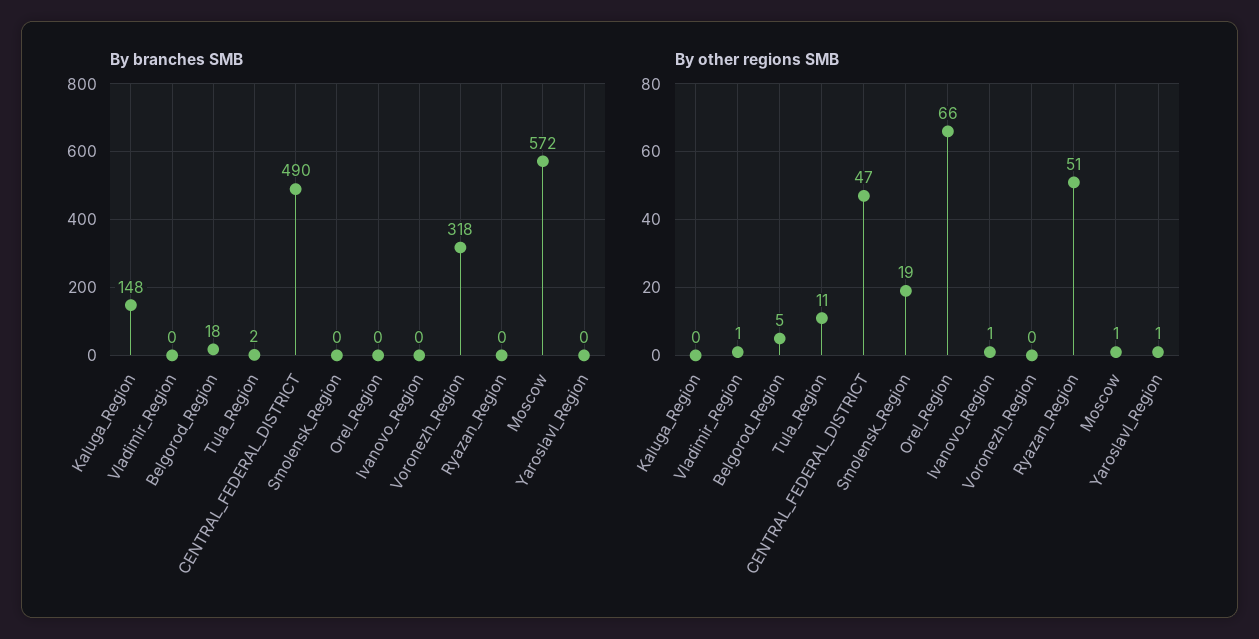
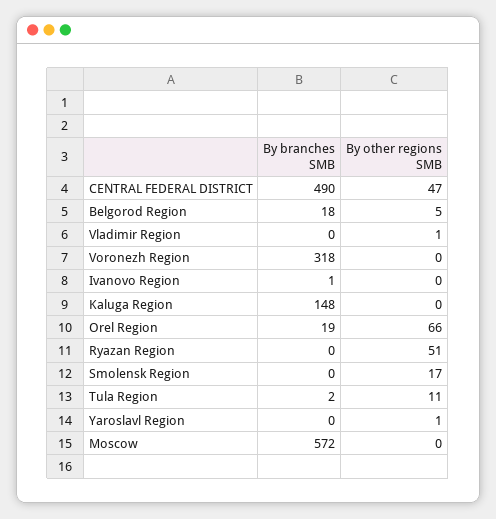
By branches SMB, Orel_Region: 0 -> 19
By branches SMB, Ivanovo_Region: 0 -> 1
By other regions SMB, Smolensk_Region: 19 -> 17
By other regions SMB, Ivanovo_Region: 1 -> 0
By other regions SMB, Moscow: 1 -> 0

